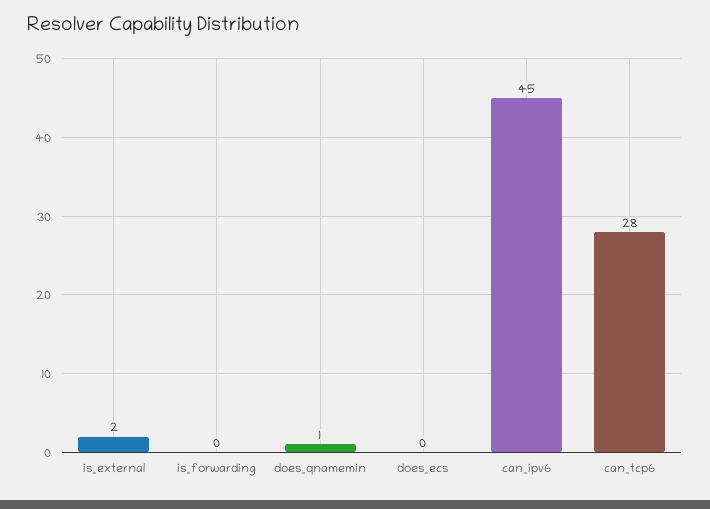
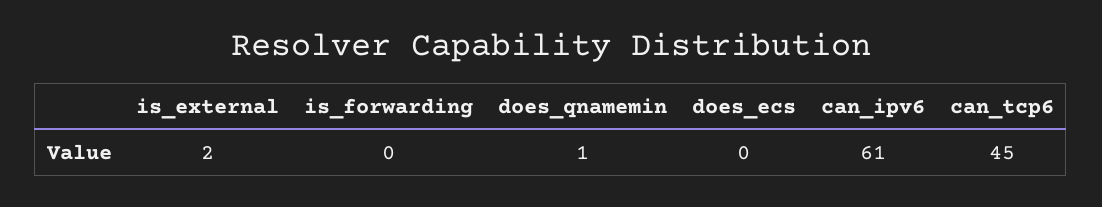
can_ipv6: 45 -> 61
can_tcp6: 28 -> 45

